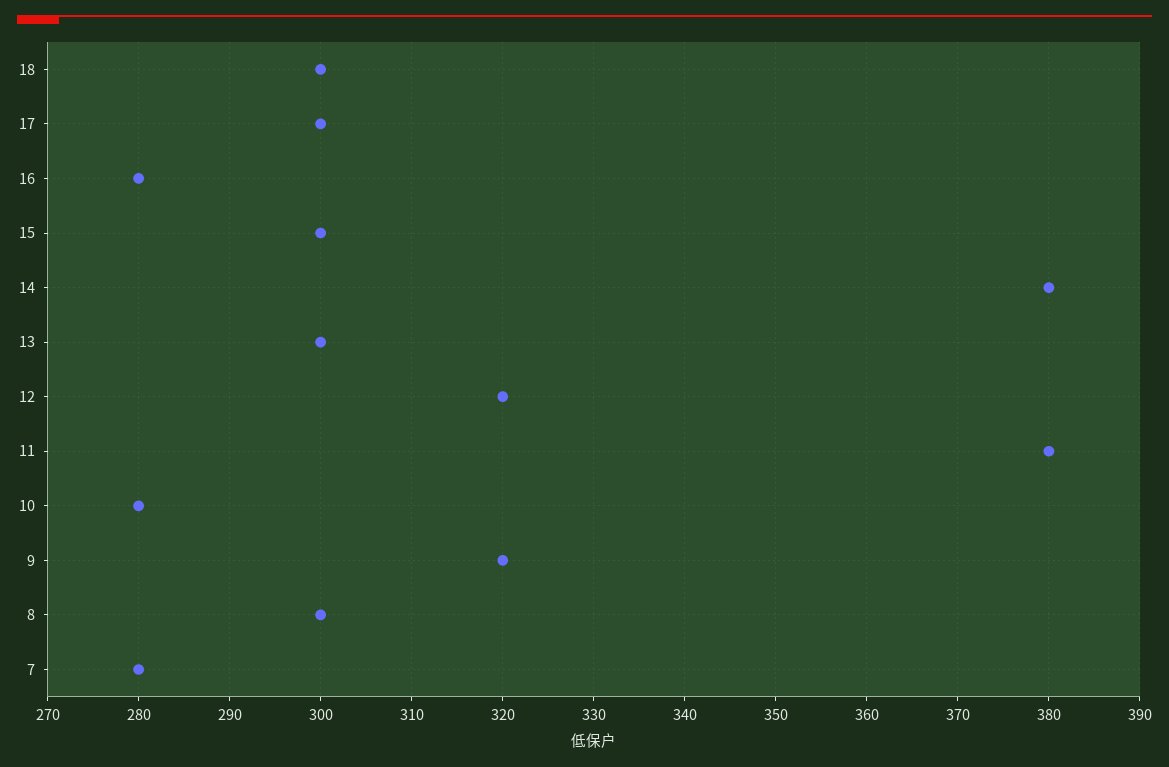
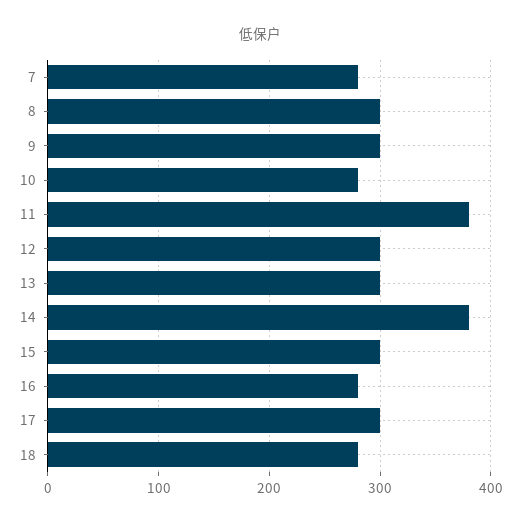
18: 300 -> 280
12: 320 -> 300
9: 320 -> 300

